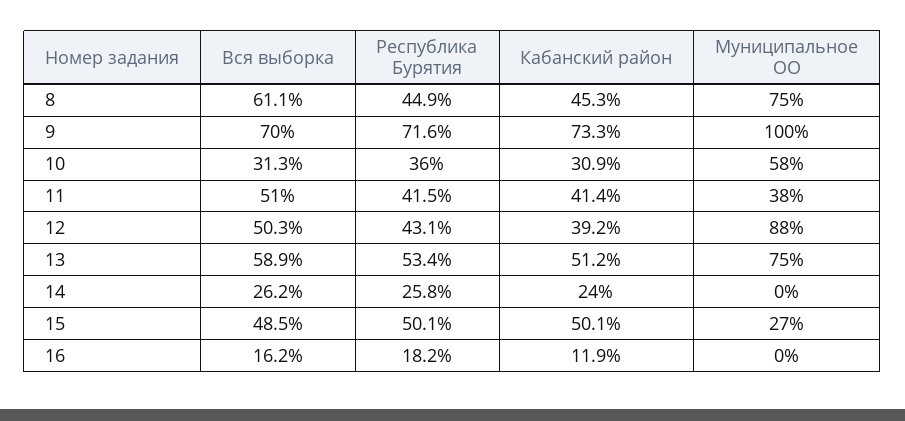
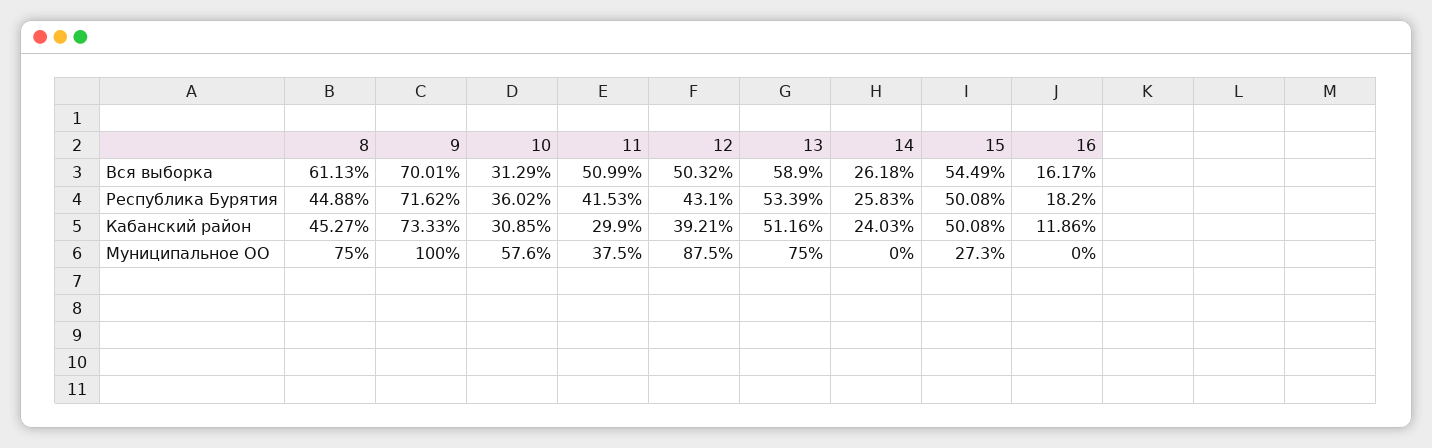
Кабанский район, 11: 41.4 -> 29.9
Вся выборка, 15: 48.5 -> 54.49

